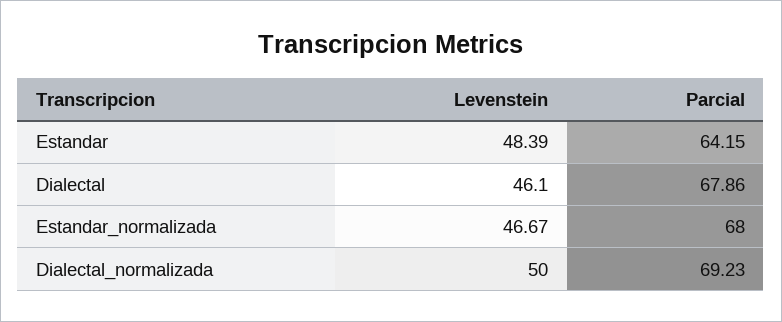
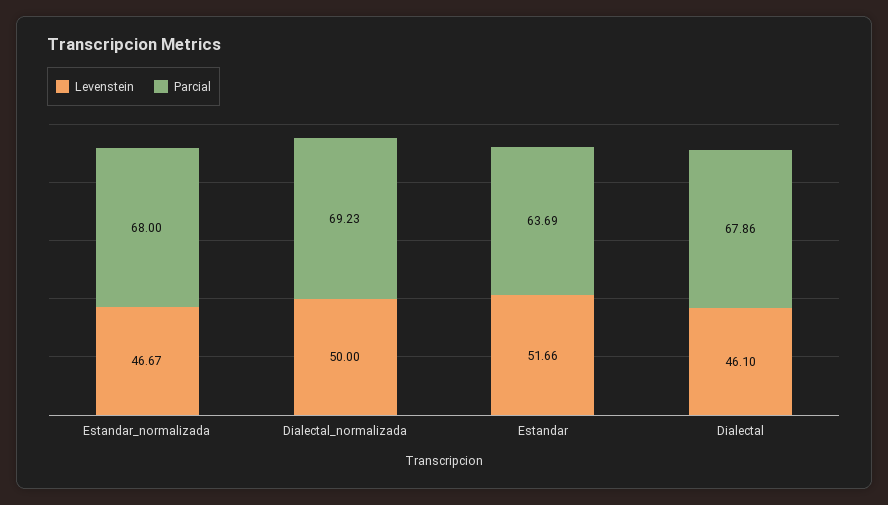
Levenstein, Estandar: 48.39 -> 51.66
Parcial, Estandar: 64.15 -> 63.69

